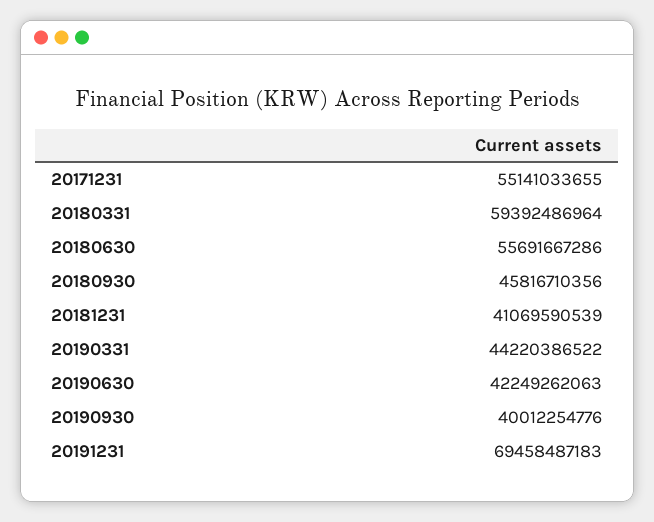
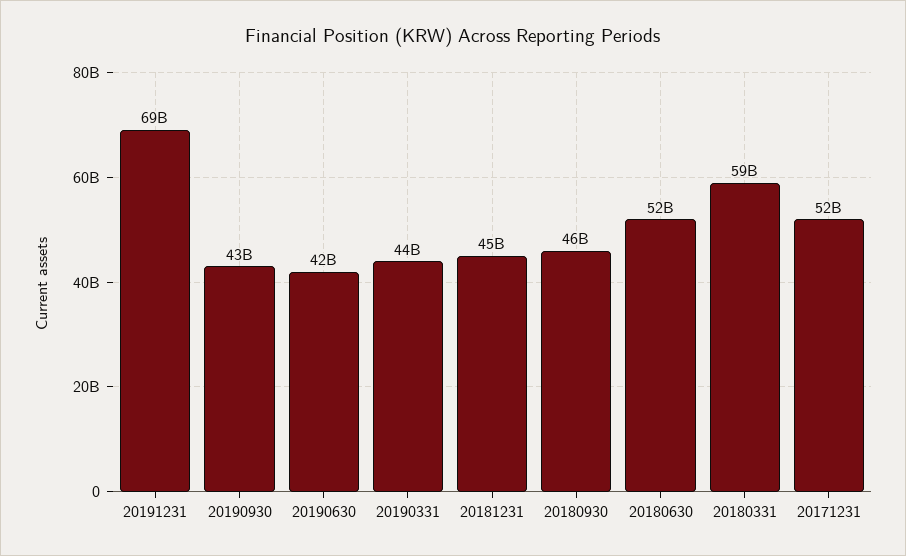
20171231: 55141033655 -> 52000000000
20180630: 55691667286 -> 52000000000
20181231: 41069590539 -> 45000000000
20190930: 40012254776 -> 43000000000

